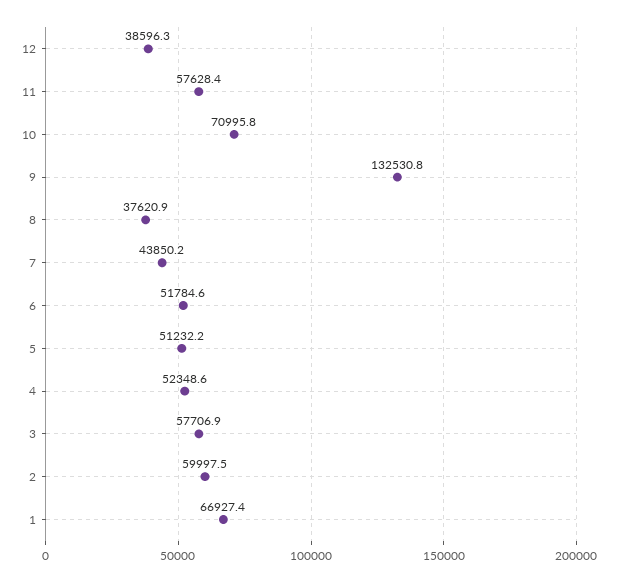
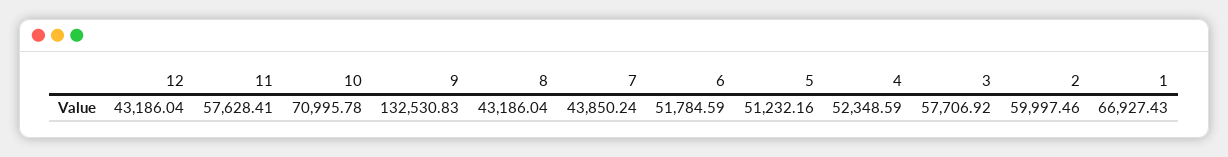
12: 38596.3 -> 43186.04
8: 37620.9 -> 43186.04

